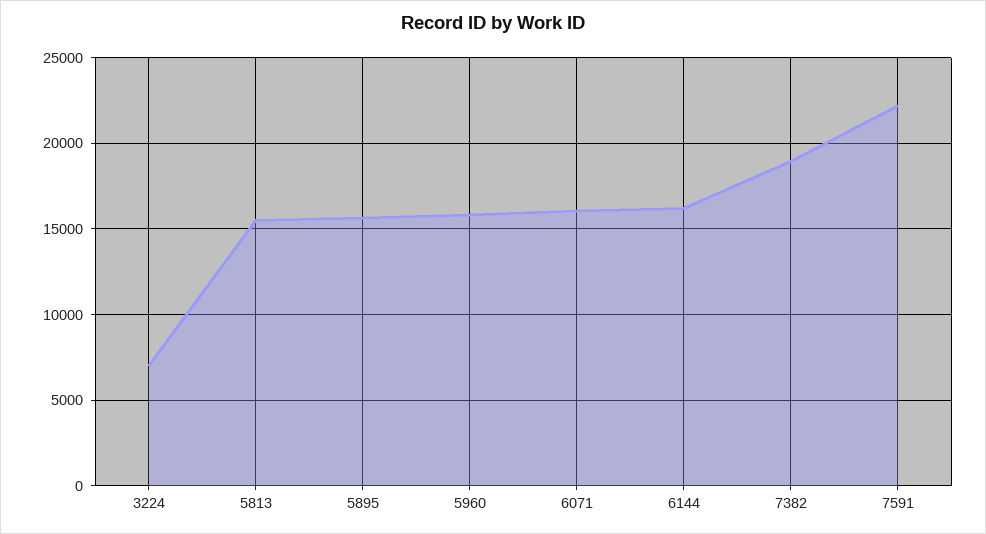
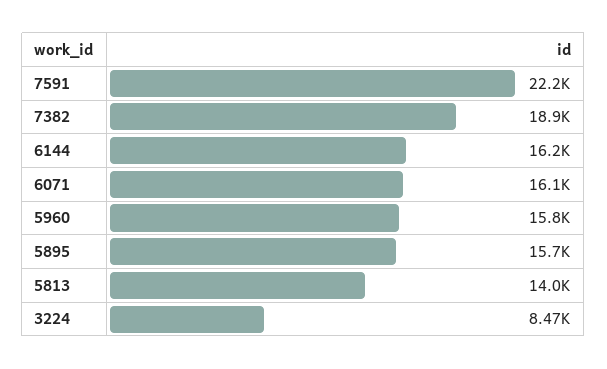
3224: 7000 -> 8470
5813: 15500 -> 14000

